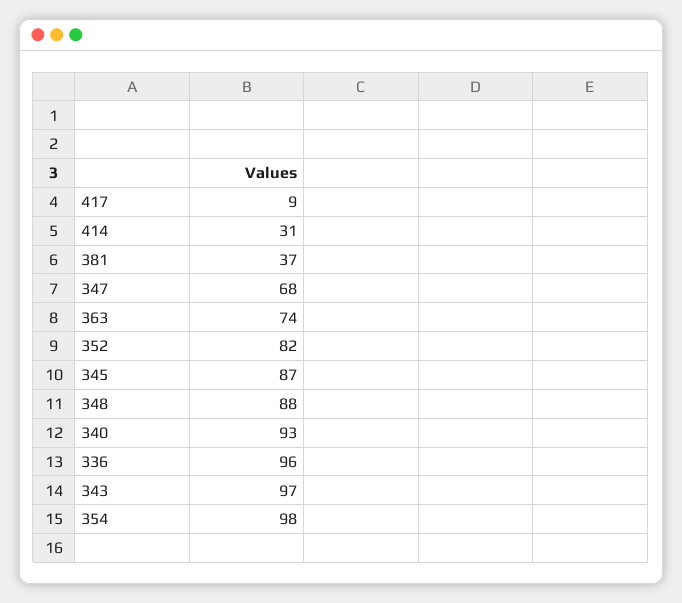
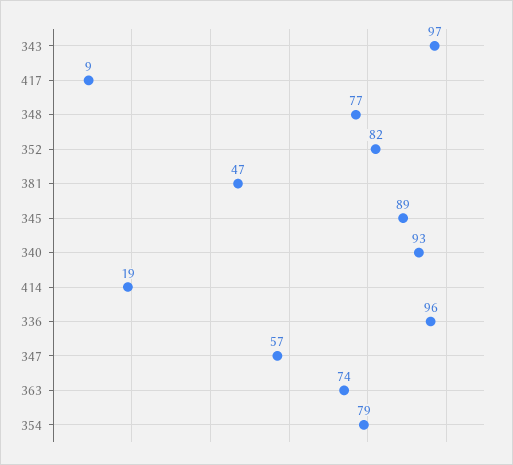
414: 31 -> 19
381: 37 -> 47
347: 68 -> 57
345: 87 -> 89
348: 88 -> 77
354: 98 -> 79

